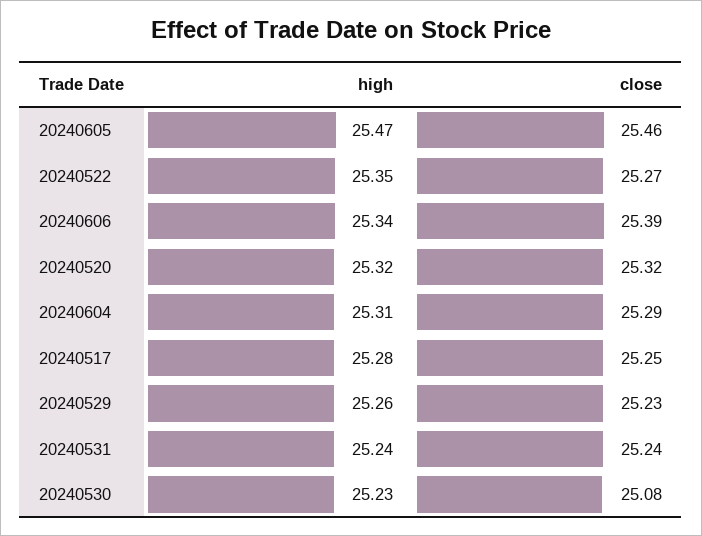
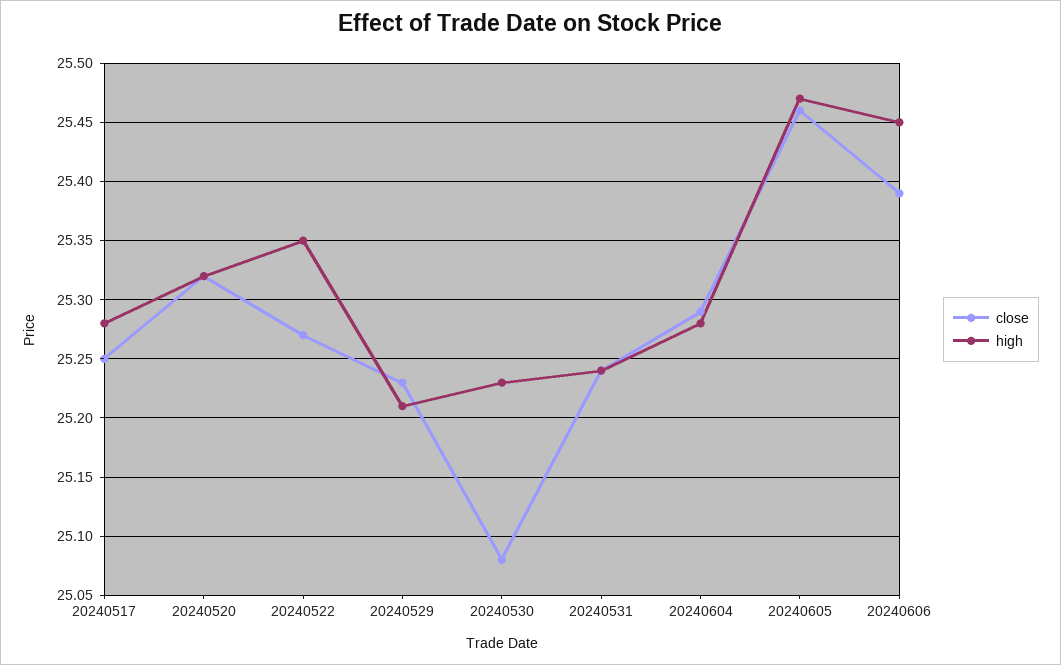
high, 20240606: 25.34 -> 25.45
high, 20240604: 25.31 -> 25.28
high, 20240529: 25.26 -> 25.21

